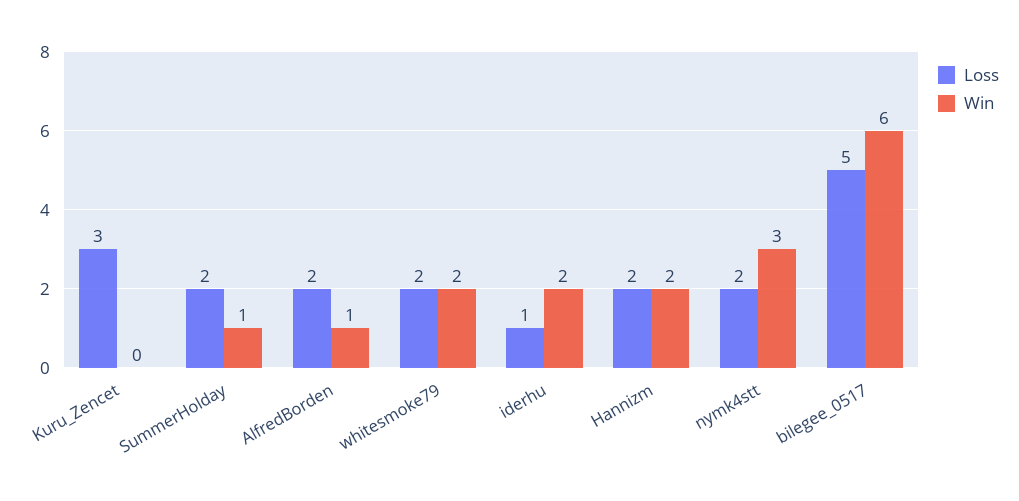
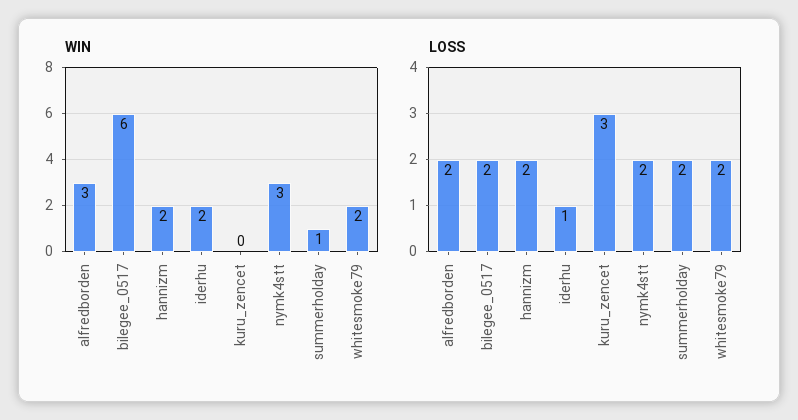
Win, AlfredBorden: 1 -> 3
Loss, bilegee_0517: 5 -> 2

